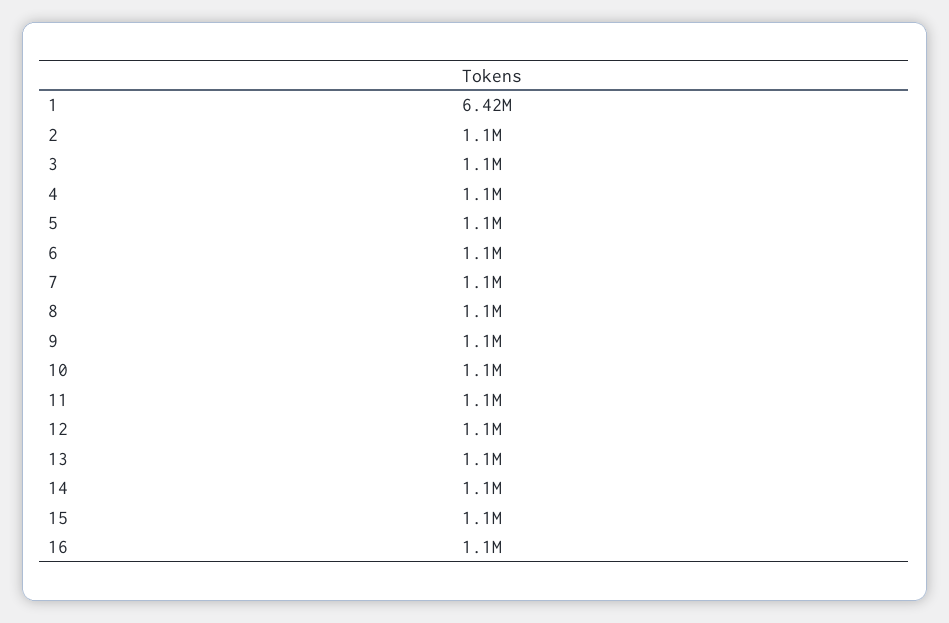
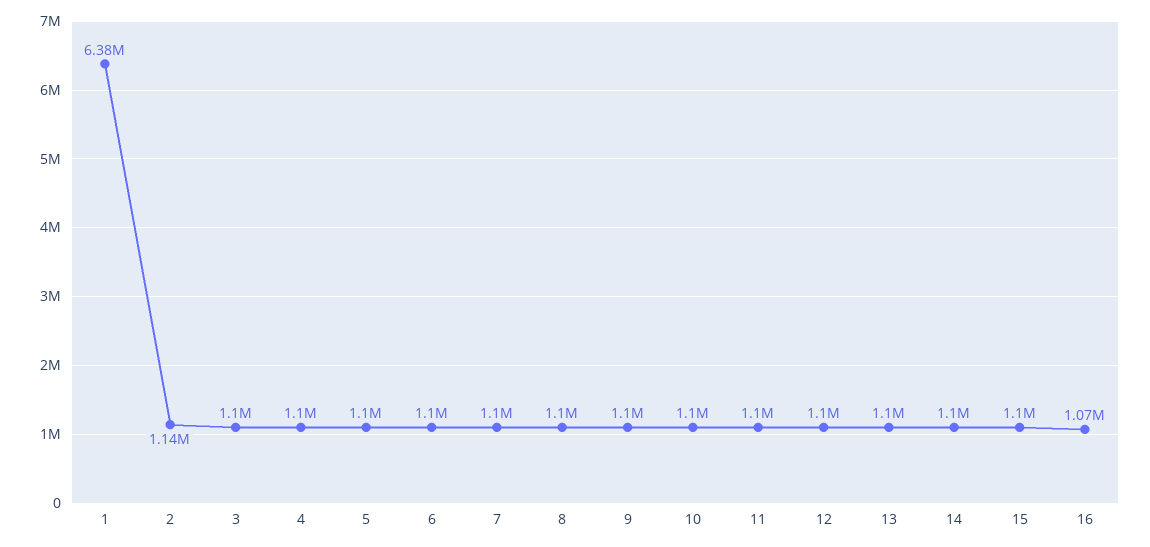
1: 6420000 -> 6380000
2: 1100000 -> 1140000
16: 1100000 -> 1070000

